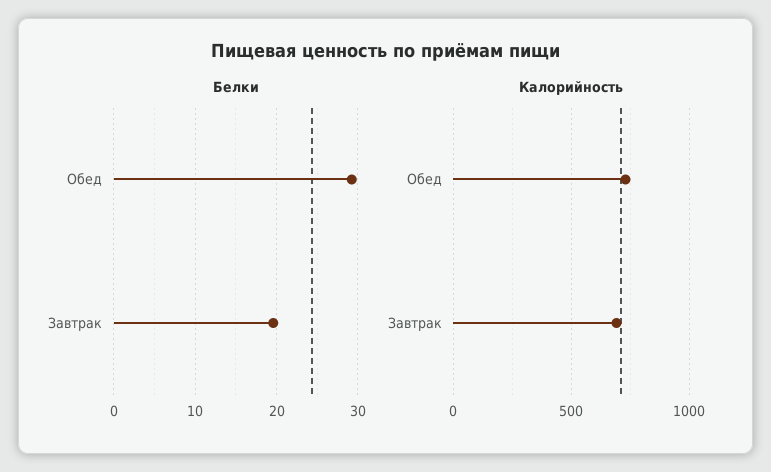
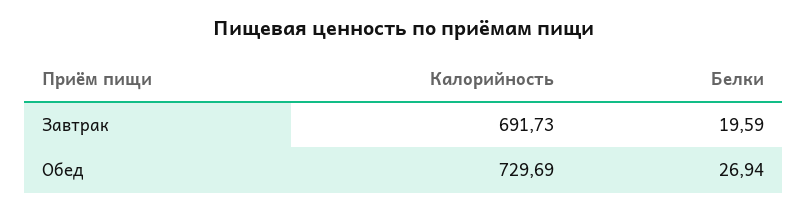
Белки, Обед: 29 -> 26.94

